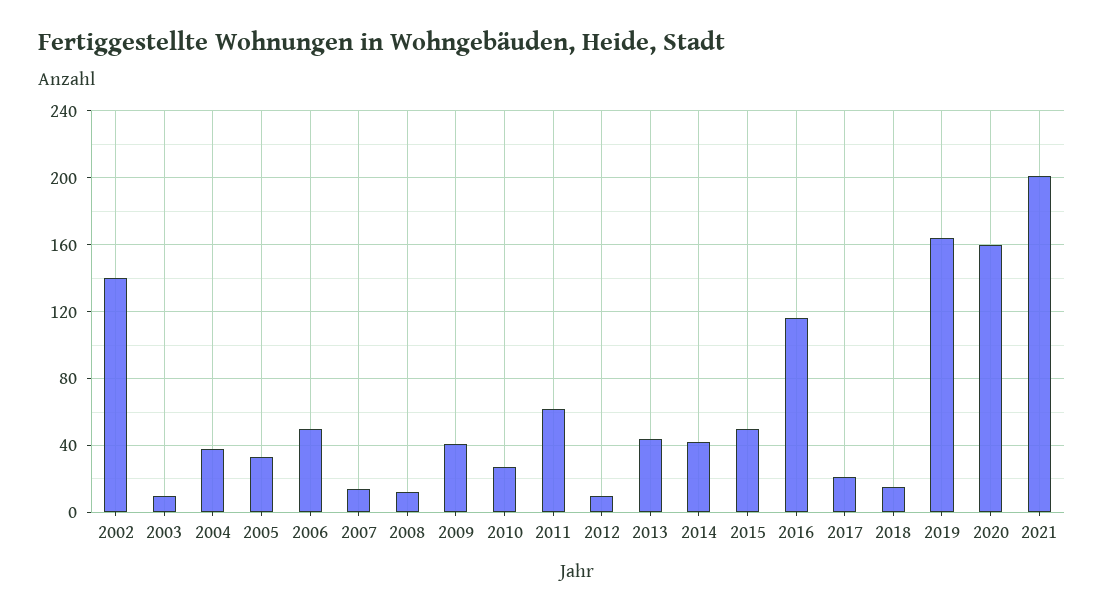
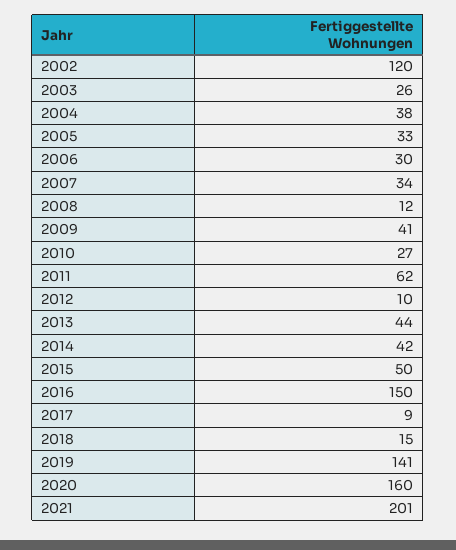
2002: 140 -> 120
2003: 10 -> 26
2006: 50 -> 30
2007: 15 -> 34
2016: 115 -> 150
2017: 20 -> 9
2019: 165 -> 141

